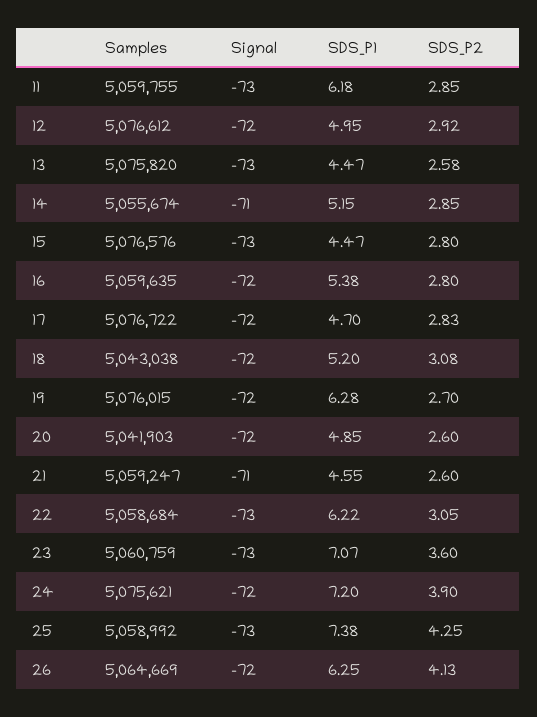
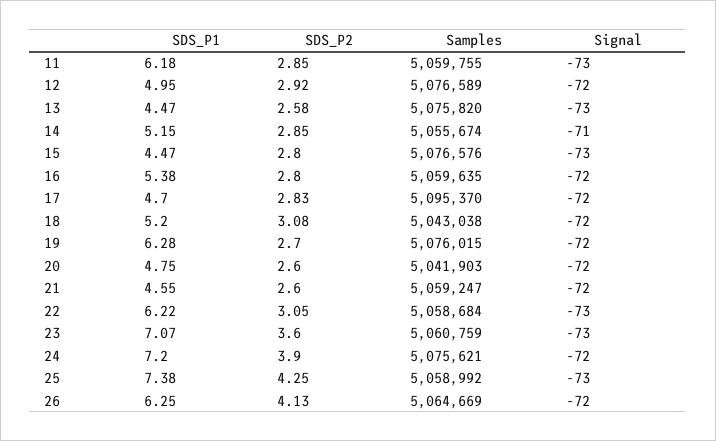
Samples, 12: 5076612 -> 5076589
Samples, 17: 5076722 -> 5095370
SDS_P1, 20: 4.85 -> 4.75
Signal, 21: -71 -> -72

